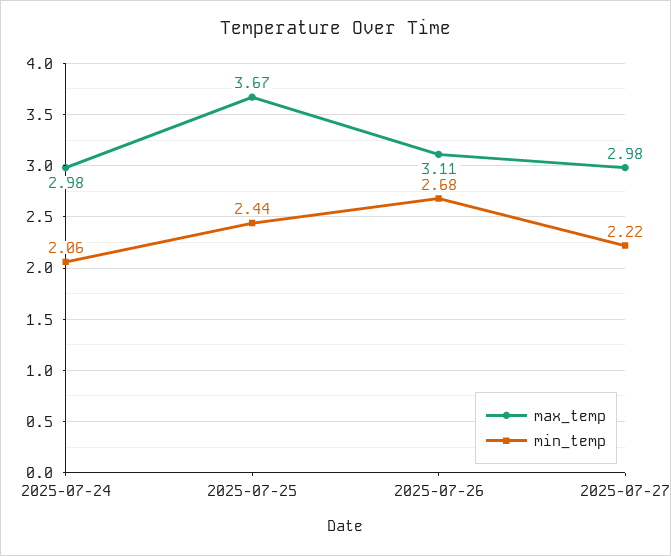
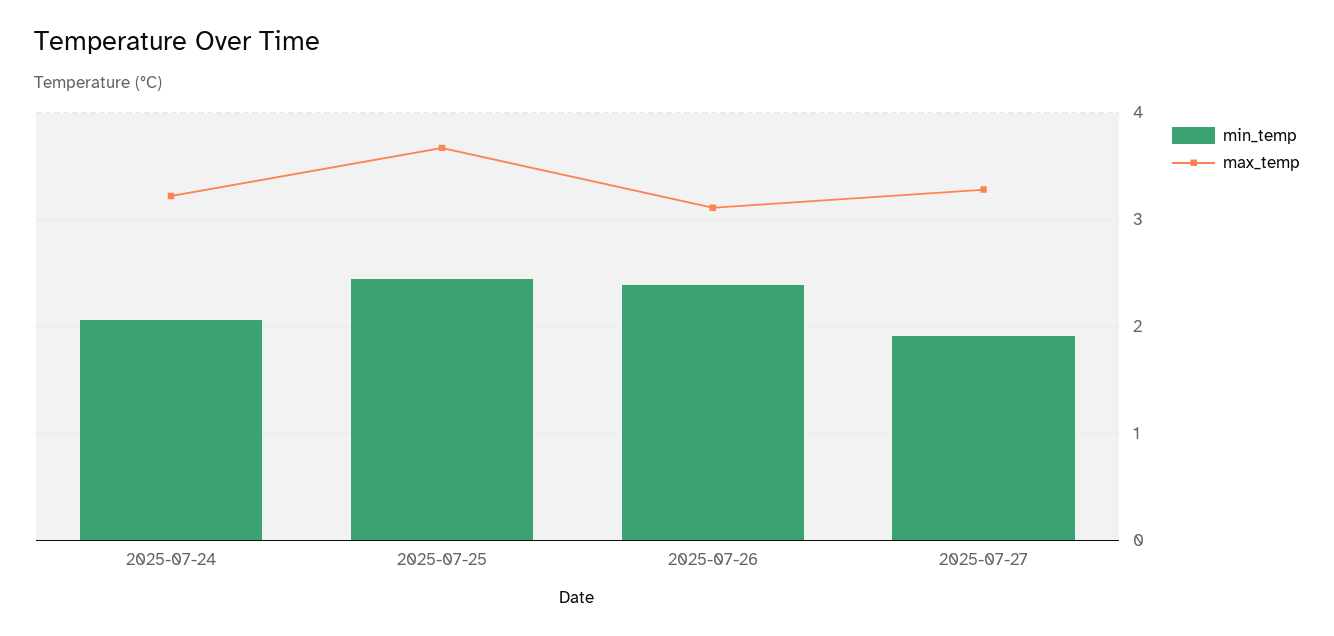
max_temp, 2025-07-24: 2.98 -> 3.2
min_temp, 2025-07-26: 2.68 -> 2.4
max_temp, 2025-07-27: 2.98 -> 3.3
min_temp, 2025-07-27: 2.22 -> 1.9

